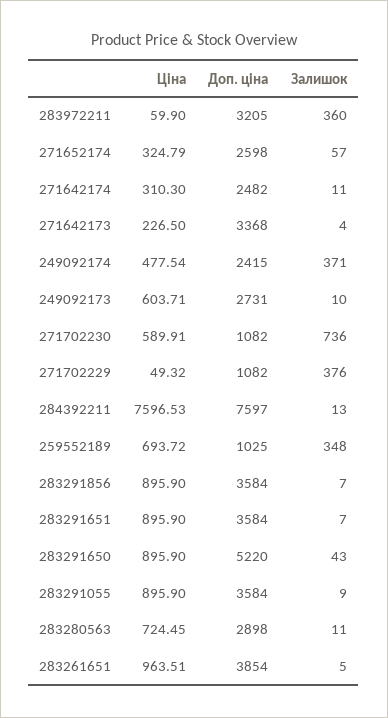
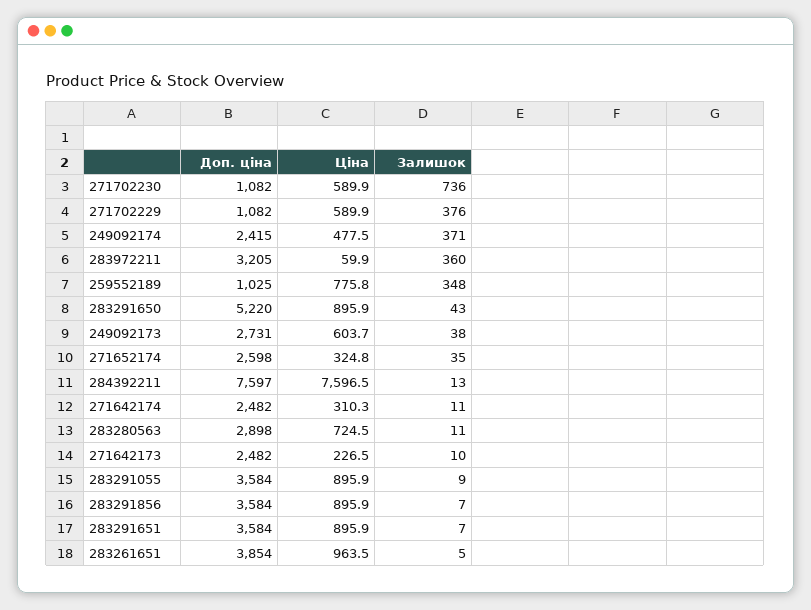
Залишок, 271652174: 57 -> 35
Доп. ціна, 271642173: 3368 -> 2482
Залишок, 271642173: 4 -> 10
Залишок, 249092173: 10 -> 38
Ціна, 271702229: 49.32 -> 589.9
Ціна, 259552189: 693.72 -> 775.8

